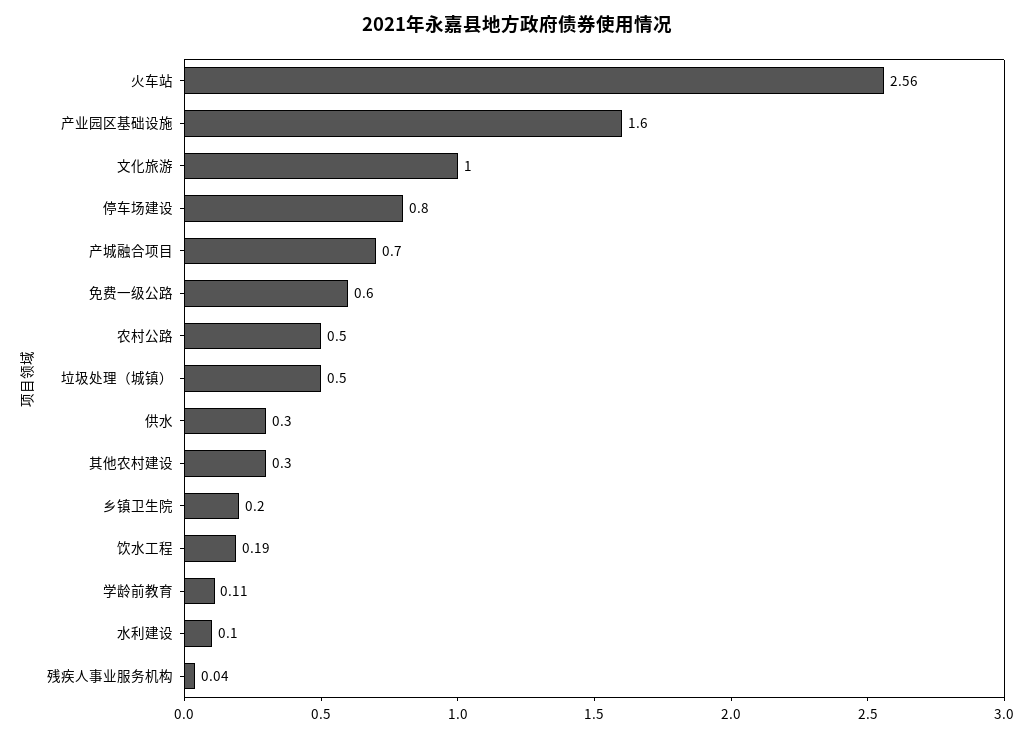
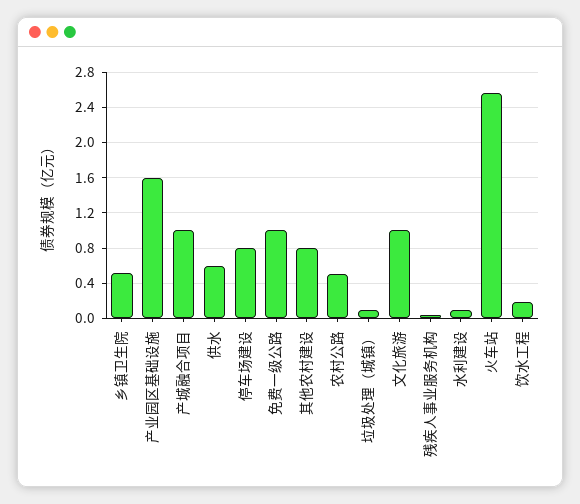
产城融合项目: 0.7 -> 1
免费一级公路: 0.6 -> 1
垃圾处理（城镇）: 0.5 -> 0.1
供水: 0.3 -> 0.6
其他农村建设: 0.3 -> 0.8
乡镇卫生院: 0.2 -> 0.5
学龄前教育: 0.11 -> none

